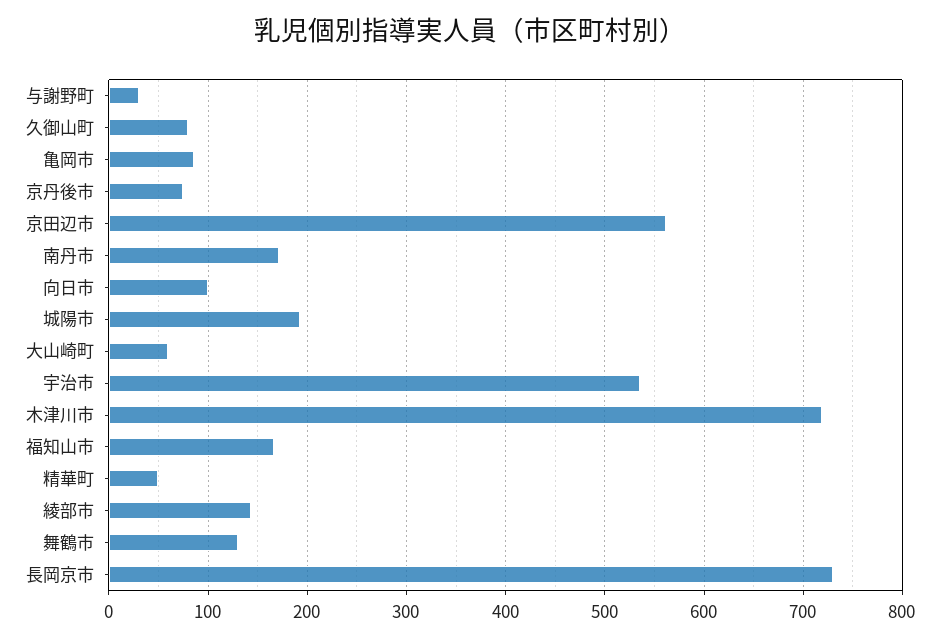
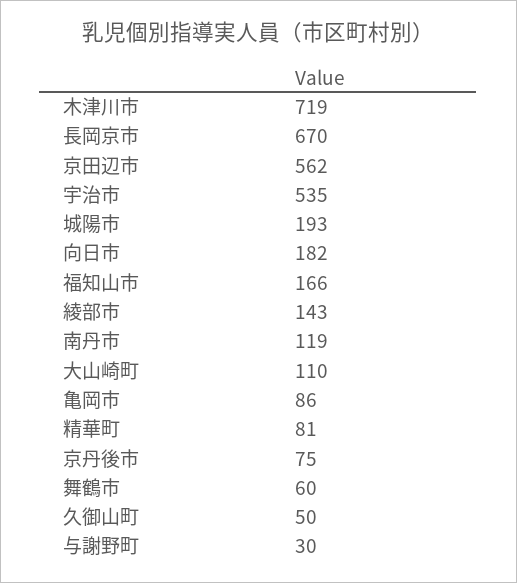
久御山町: 80 -> 50
南丹市: 170 -> 119
向日市: 100 -> 182
大山崎町: 60 -> 110
精華町: 50 -> 81
舞鶴市: 130 -> 60
長岡京市: 730 -> 670

